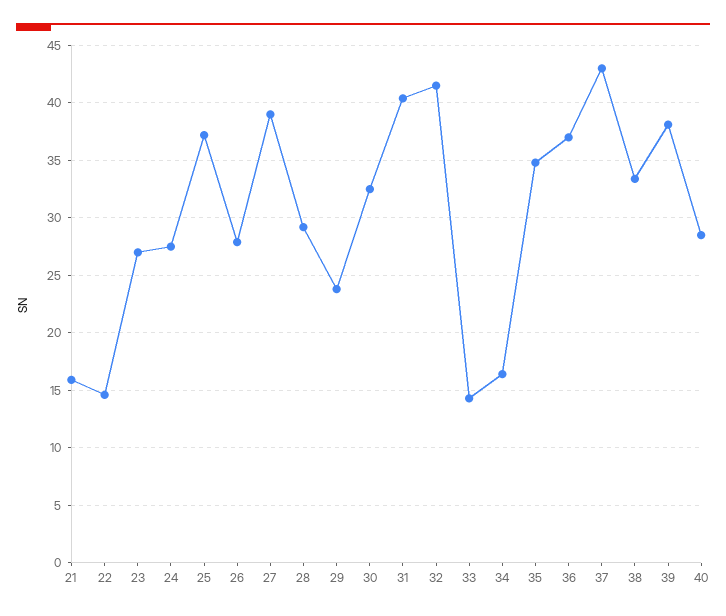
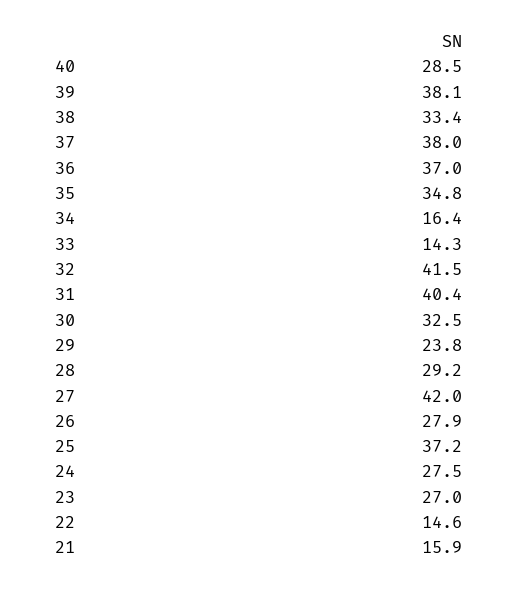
27: 39 -> 42
37: 43 -> 38

